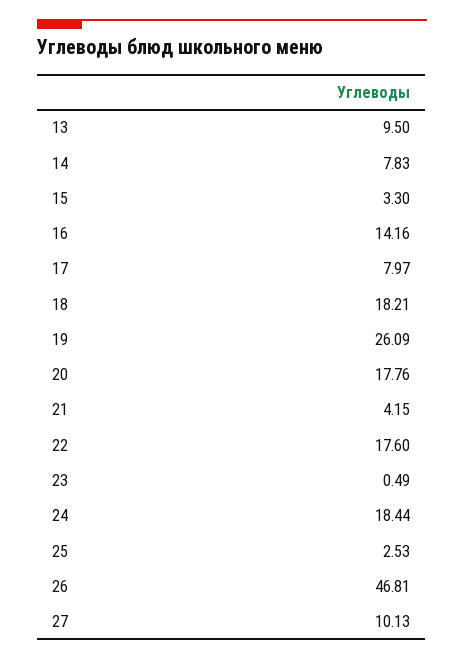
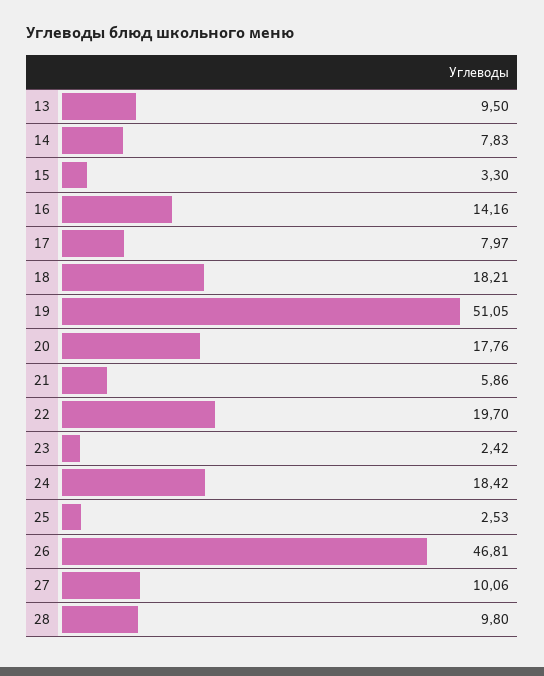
19: 26.09 -> 51.05
21: 4.15 -> 5.86
22: 17.6 -> 19.7
23: 0.49 -> 2.42
24: 18.44 -> 18.42
27: 10.13 -> 10.06
28: none -> 9.8

